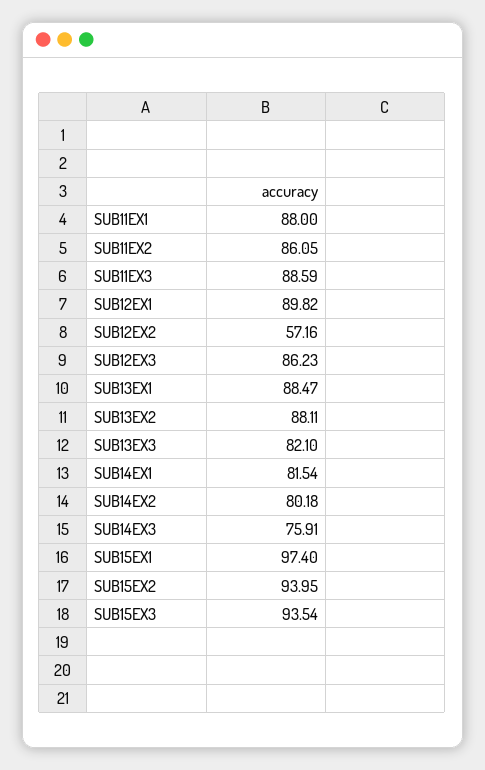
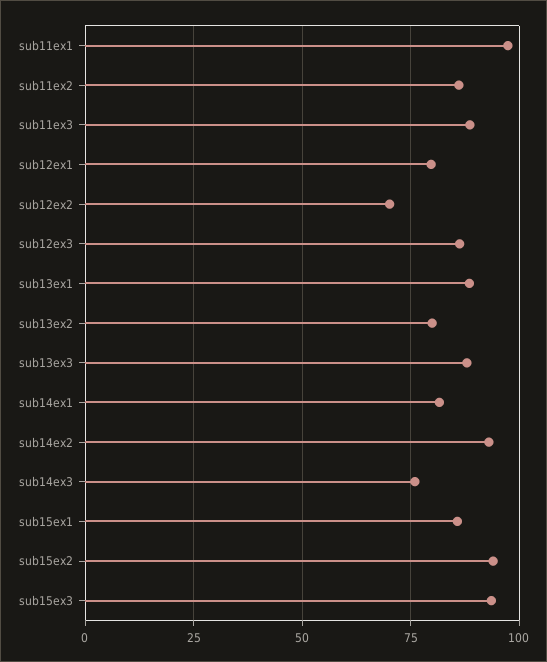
SUB11EX1: 88 -> 97.5
SUB12EX1: 89.82 -> 80
SUB12EX2: 57.16 -> 70
SUB13EX2: 88.11 -> 80
SUB13EX3: 82.1 -> 87.5
SUB14EX2: 80.18 -> 92.5
SUB15EX1: 97.4 -> 85

